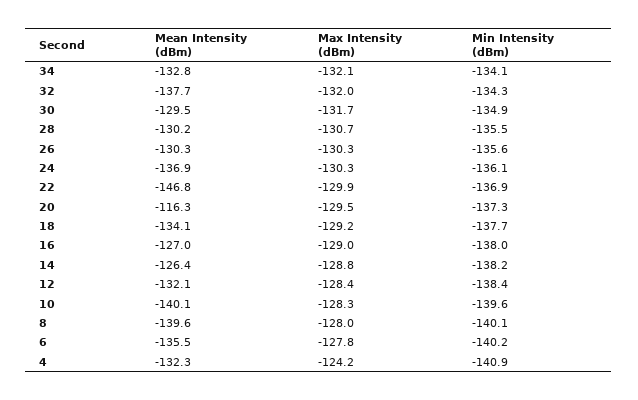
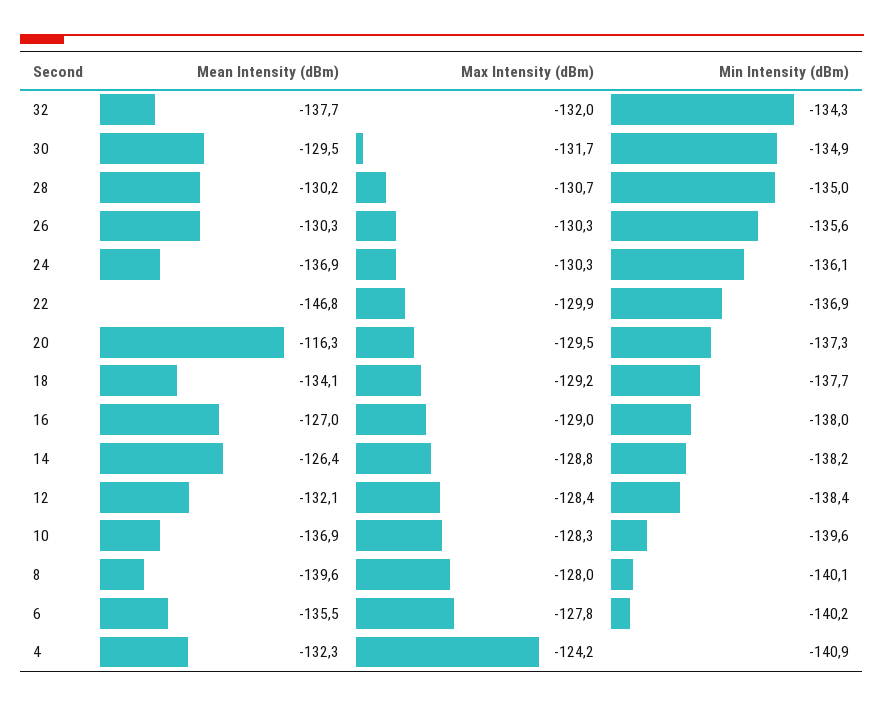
Mean Intensity (dBm), 34: -132.8 -> none
Max Intensity (dBm), 34: -132.1 -> none
Min Intensity (dBm), 34: -134.1 -> none
Min Intensity (dBm), 28: -135.5 -> -135
Mean Intensity (dBm), 10: -140.1 -> -136.9

